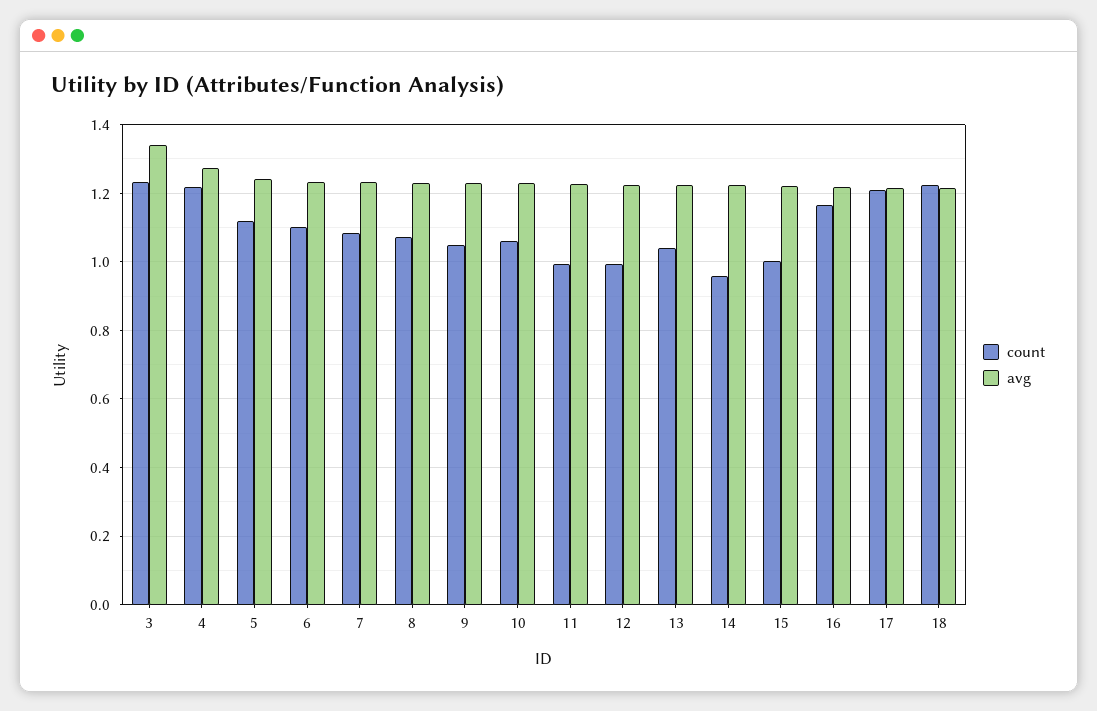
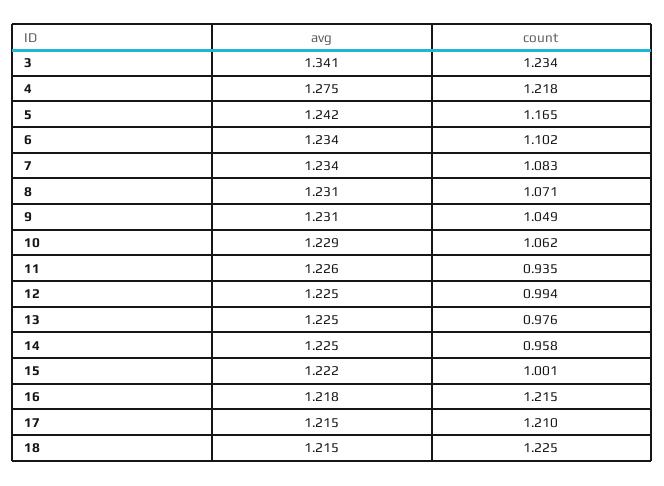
count, 5: 1.12 -> 1.165
count, 11: 1 -> 0.935
count, 13: 1.04 -> 0.976
count, 16: 1.16 -> 1.215

